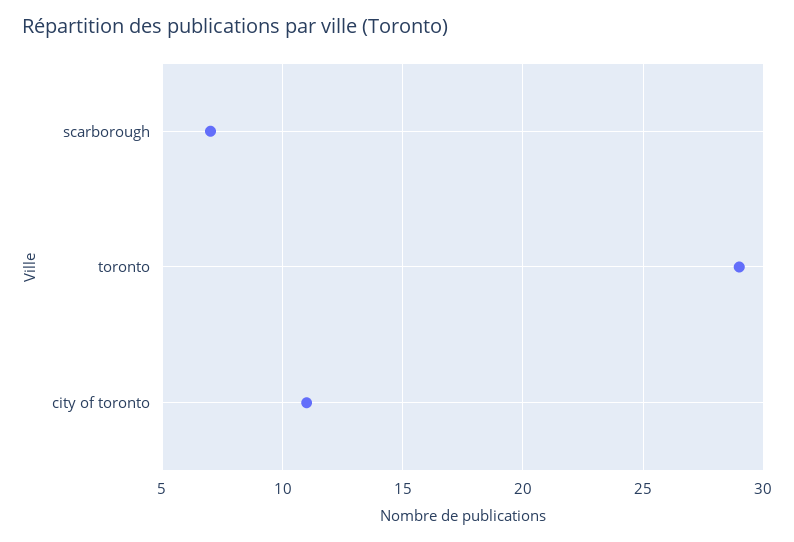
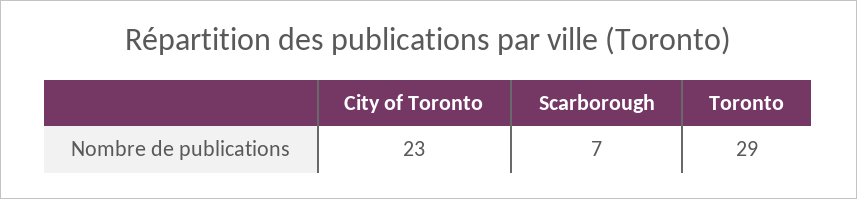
city of toronto: 11 -> 23

